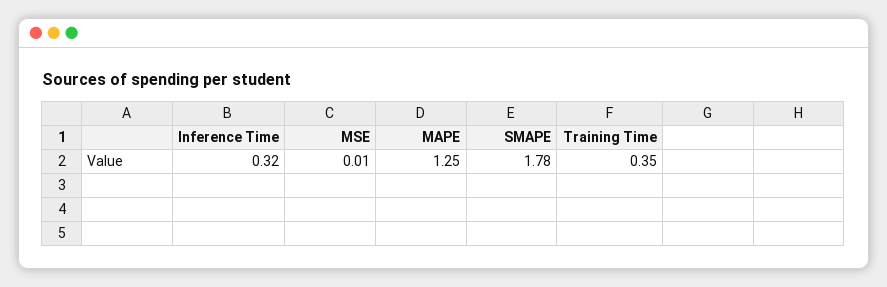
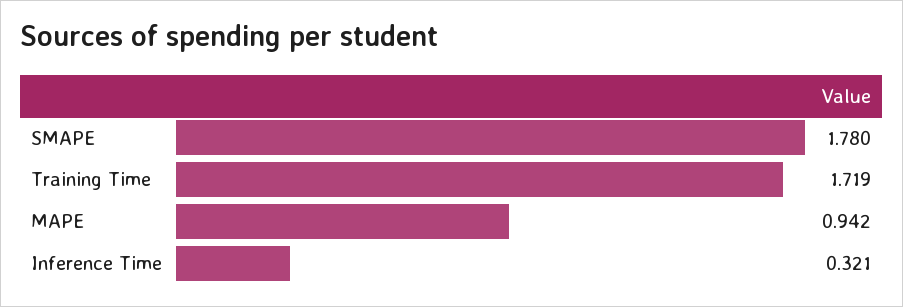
MSE: 0.01 -> none
MAPE: 1.25 -> 0.942
Training Time: 0.35 -> 1.719

